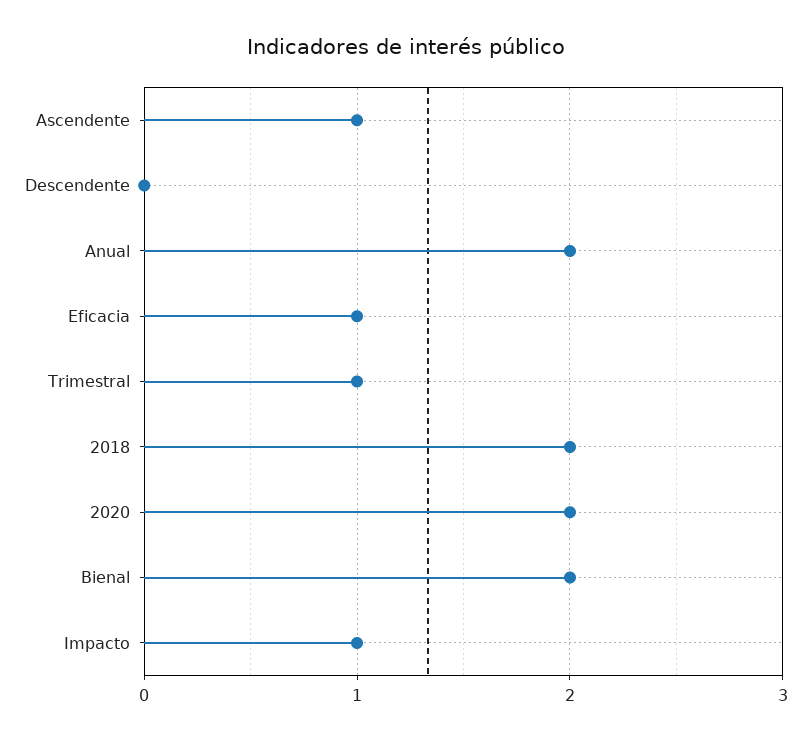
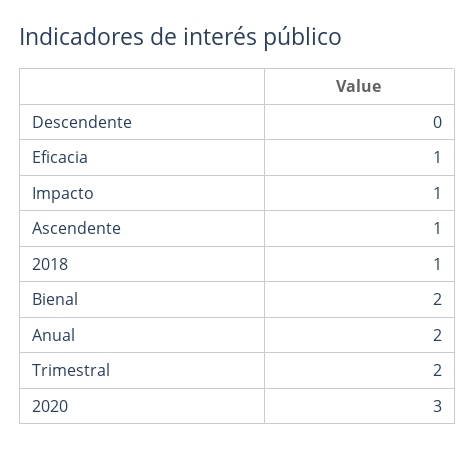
Trimestral: 1 -> 2
2018: 2 -> 1
2020: 2 -> 3

